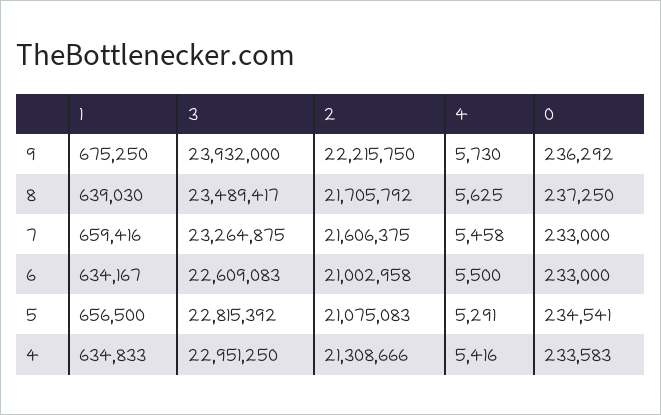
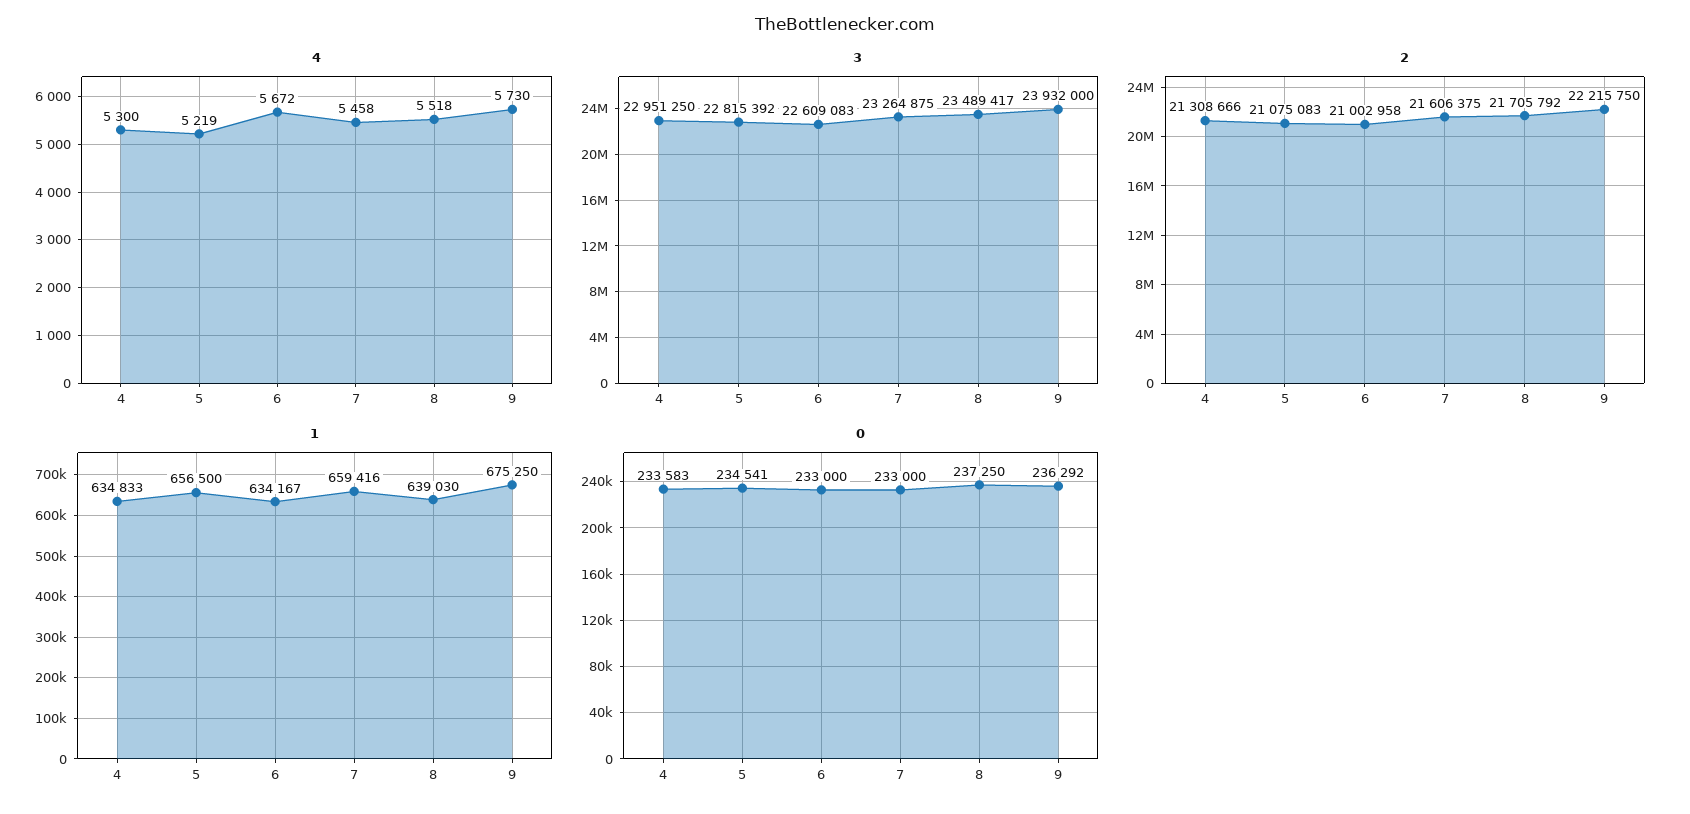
4, 8: 5625 -> 5518
4, 6: 5500 -> 5672
4, 5: 5291 -> 5219
4, 4: 5416 -> 5300

